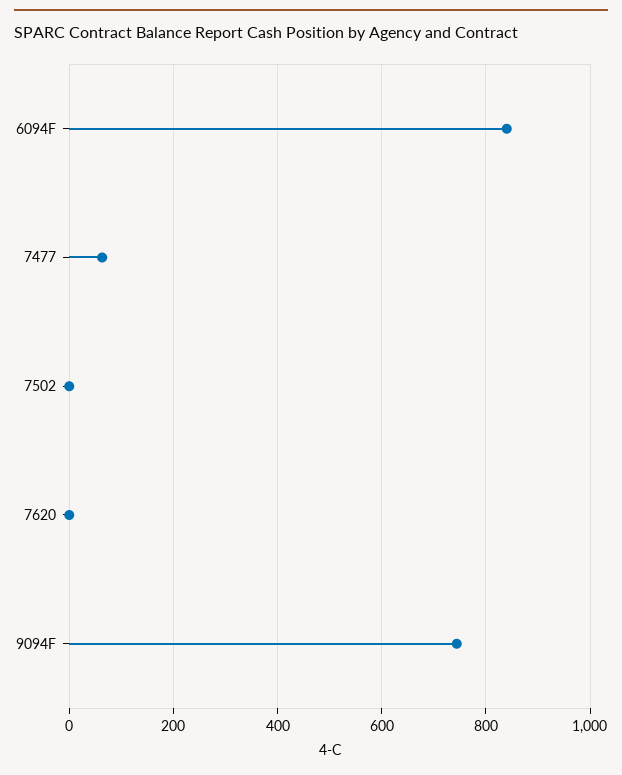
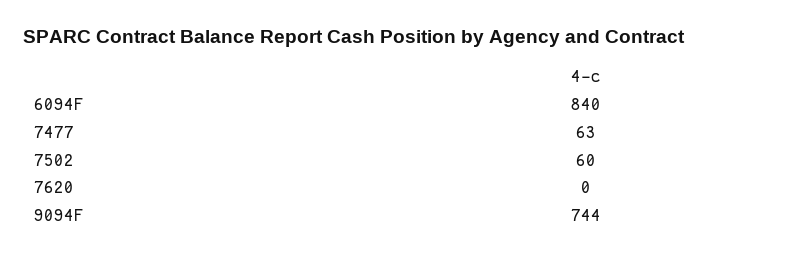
7502: 0 -> 60

